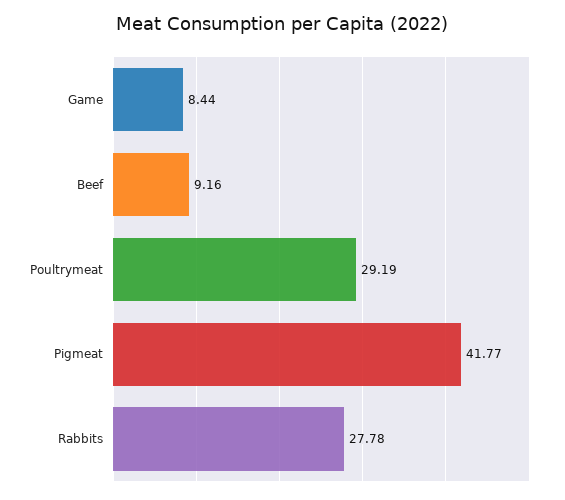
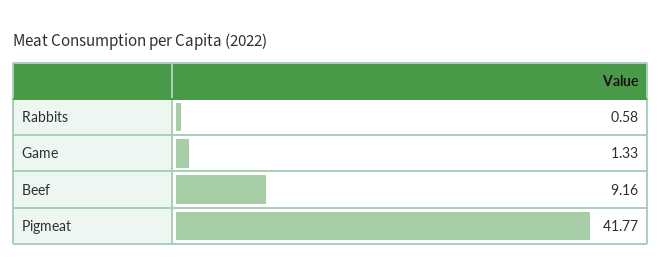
Game: 8.44 -> 1.33
Poultrymeat: 29.19 -> none
Rabbits: 27.78 -> 0.58

